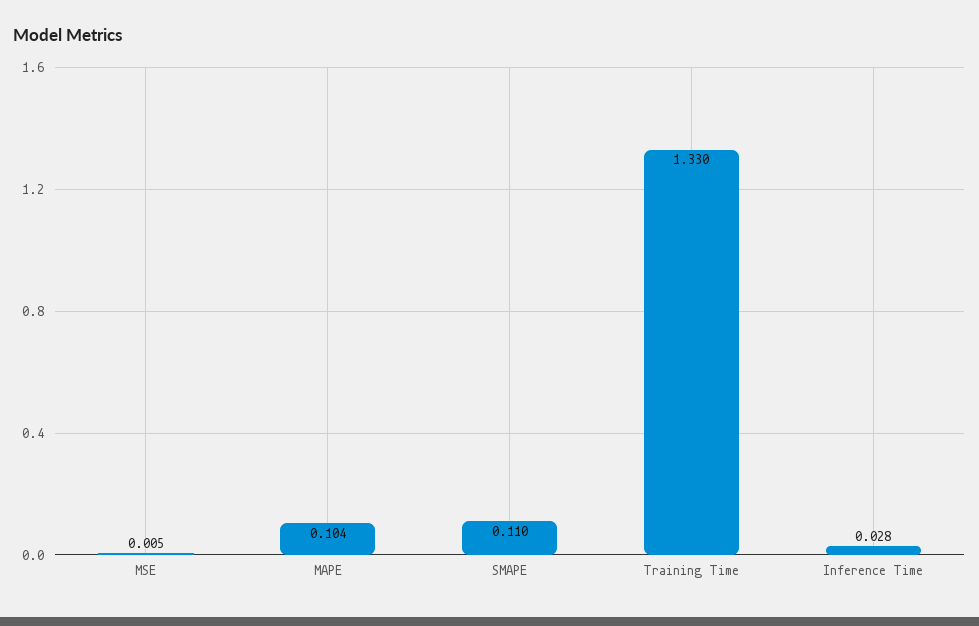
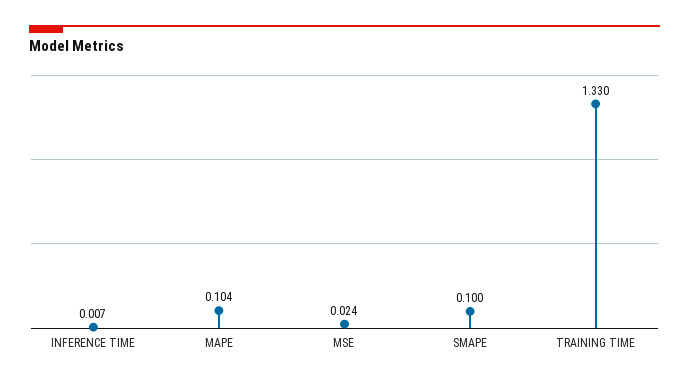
MSE: 0.005 -> 0.024
SMAPE: 0.11 -> 0.1
Inference Time: 0.028 -> 0.007

